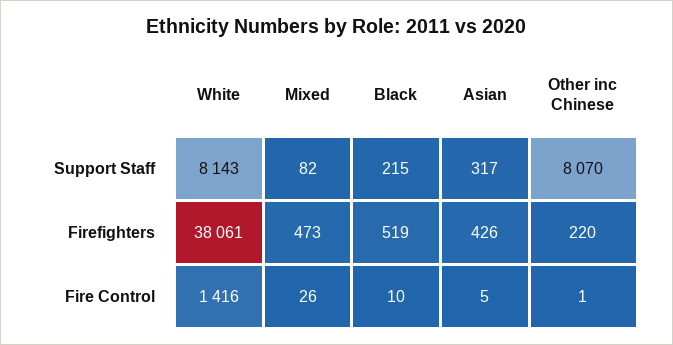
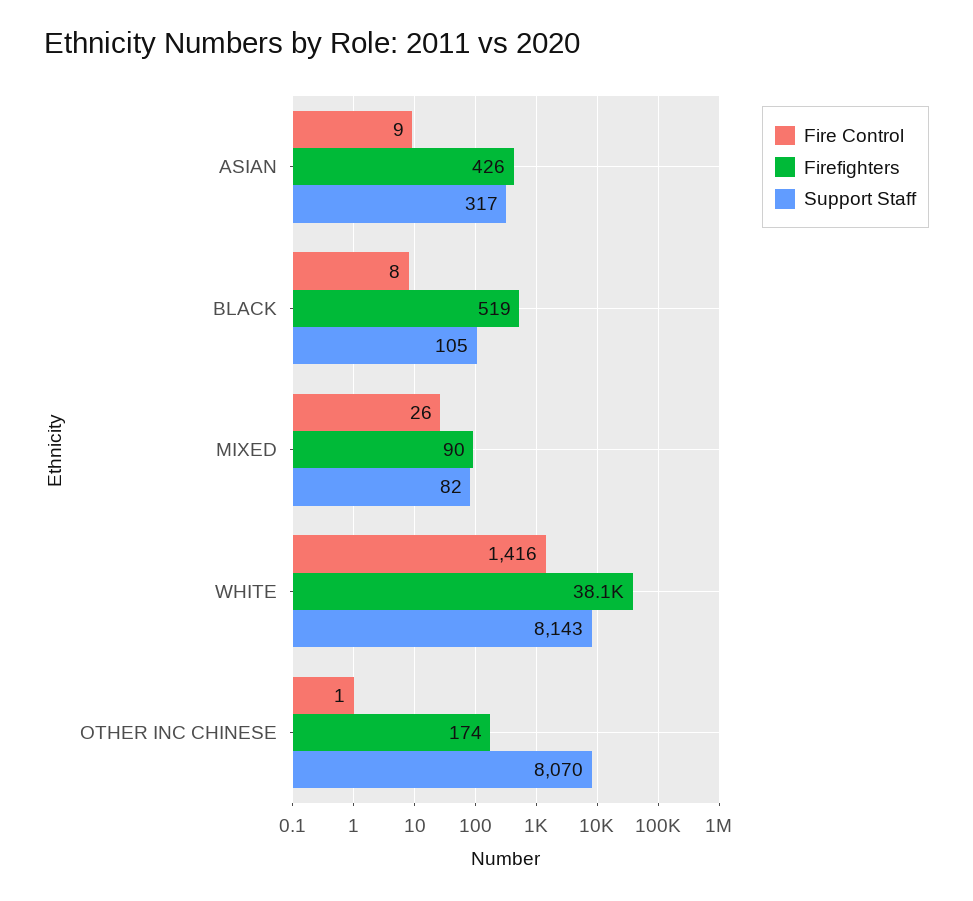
Support Staff, Black: 215 -> 105
Firefighters, Mixed: 473 -> 90
Firefighters, Other inc Chinese: 220 -> 174
Fire Control, Black: 10 -> 8
Fire Control, Asian: 5 -> 9

